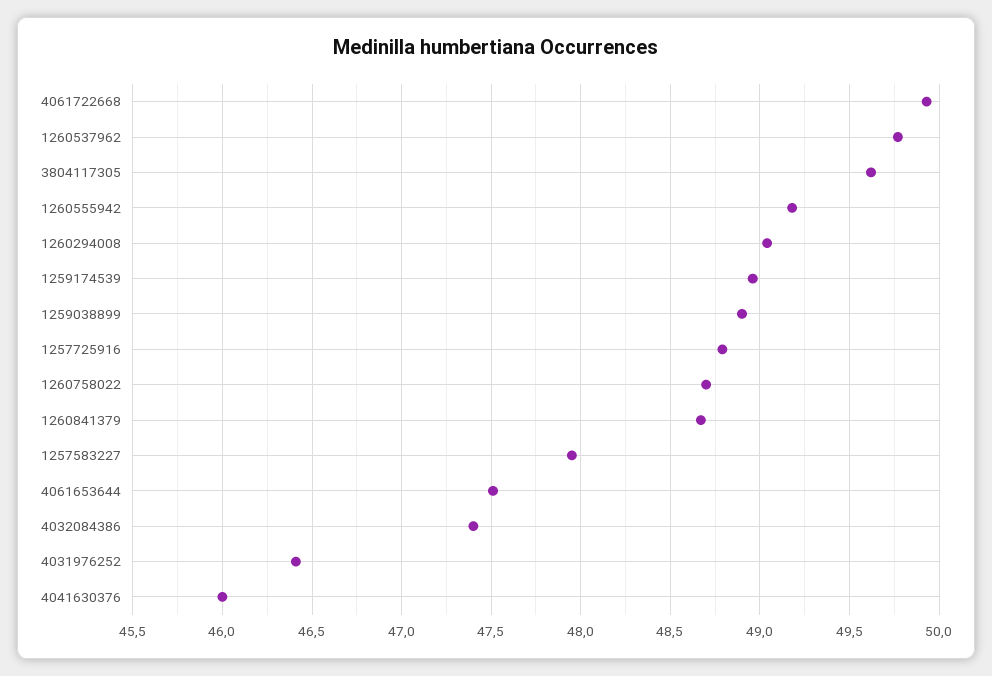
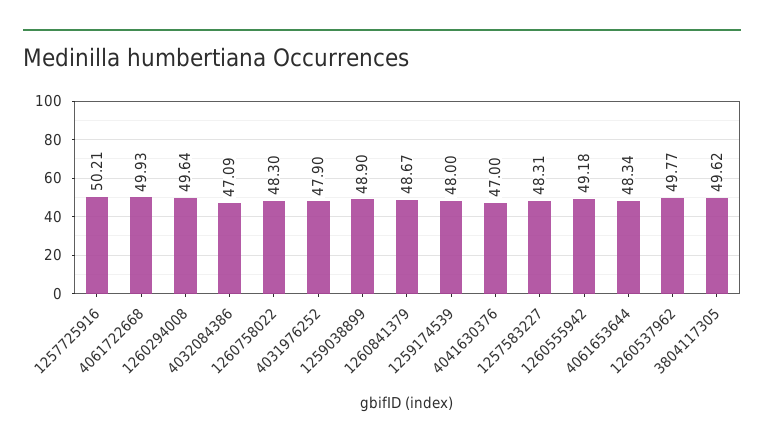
1260294008: 49.05 -> 49.64
1259174539: 48.95 -> 48
1257725916: 48.8 -> 50.21
1260758022: 48.7 -> 48.3
1257583227: 47.95 -> 48.31
4061653644: 47.5 -> 48.34
4032084386: 47.4 -> 47.09
4031976252: 46.4 -> 47.9
4041630376: 46 -> 47

